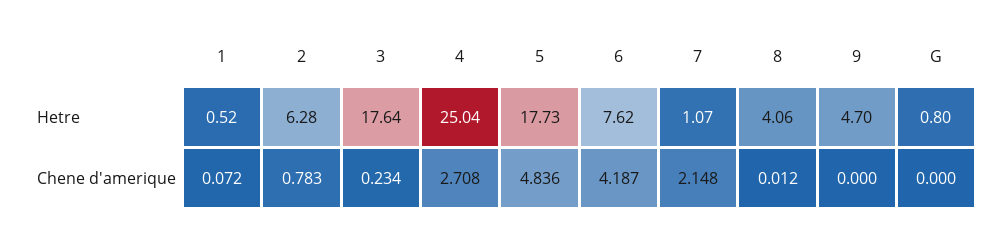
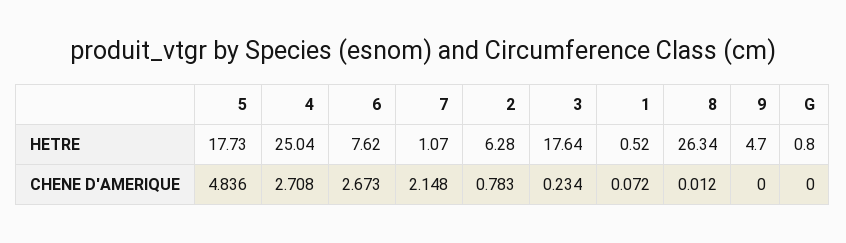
8, Hetre: 4.06 -> 26.34
6, Chene d'amerique: 4.187 -> 2.673

